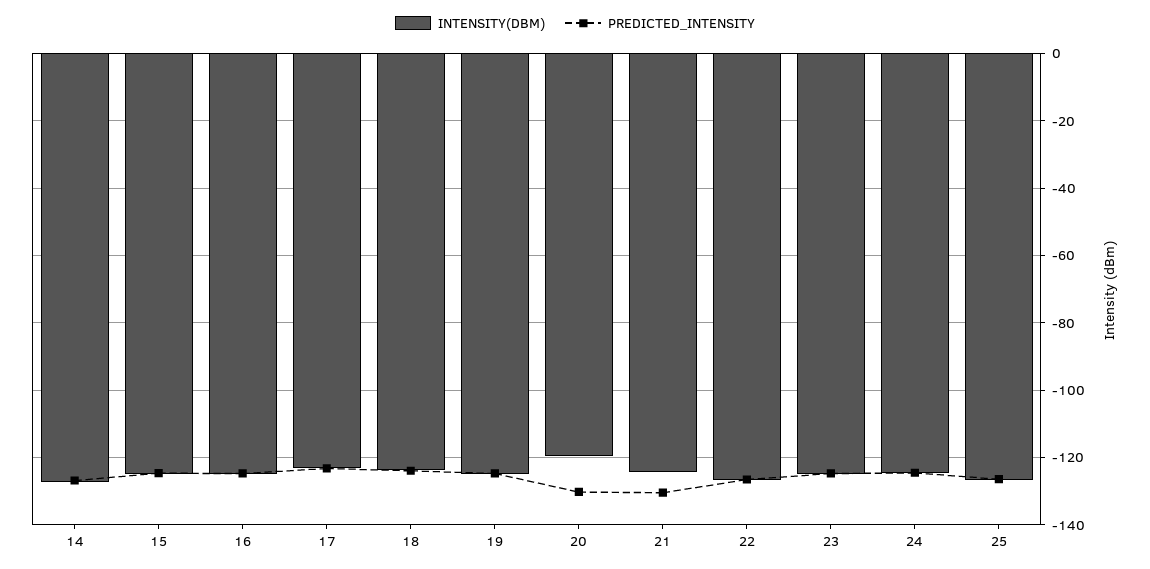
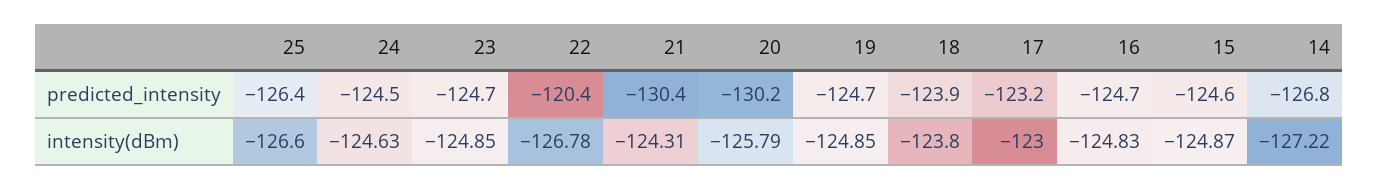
INTENSITY(DBM), 20: -120 -> -125.79
PREDICTED_INTENSITY, 22: -126 -> -120.4

